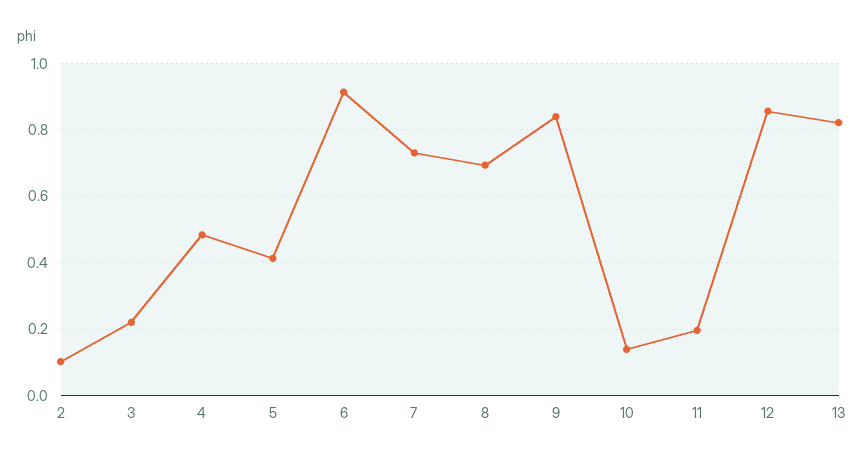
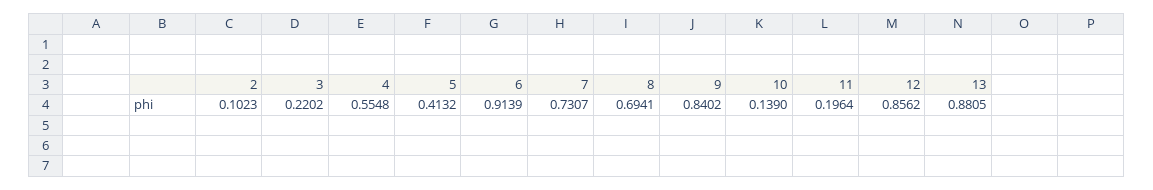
4: 0.48 -> 0.5548
13: 0.82 -> 0.8805

